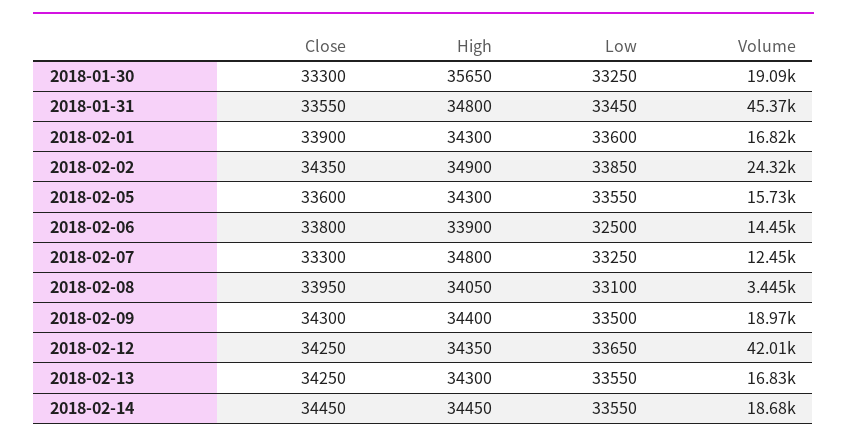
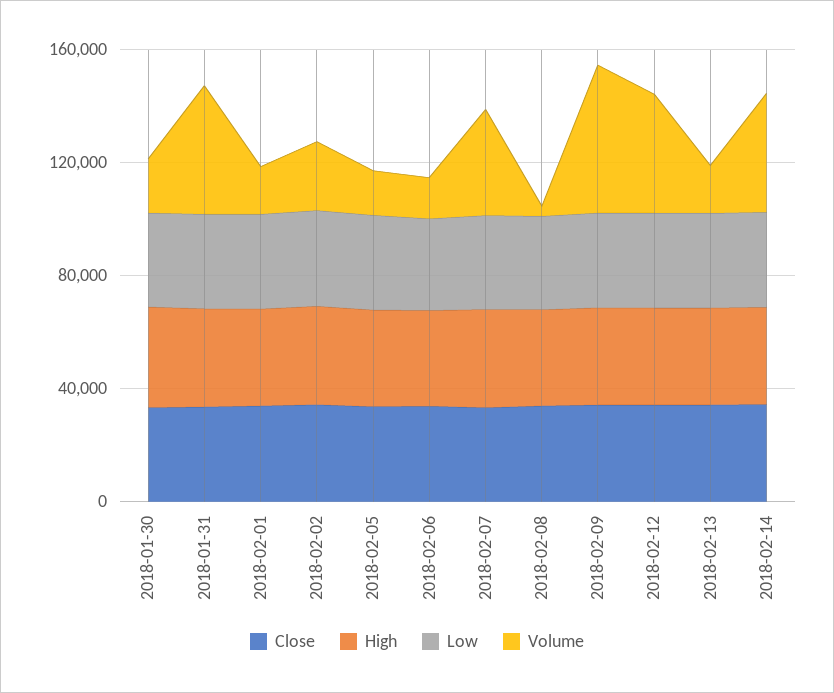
Volume, 2018-02-07: 12450 -> 40000
Volume, 2018-02-09: 18970 -> 50000
Volume, 2018-02-14: 18680 -> 40000

